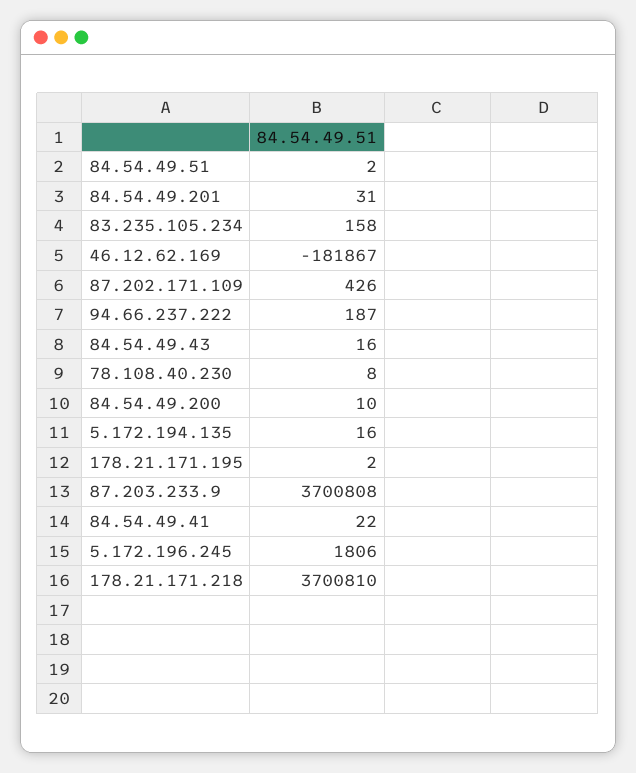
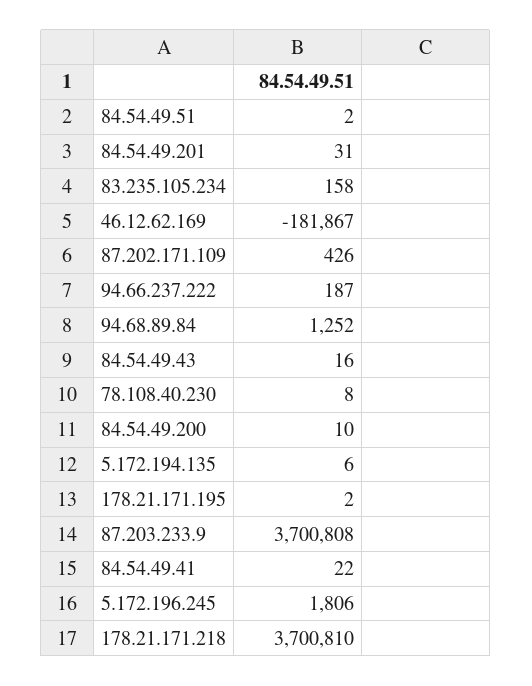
5.172.194.135: 16 -> 6
94.68.89.84: none -> 1252

